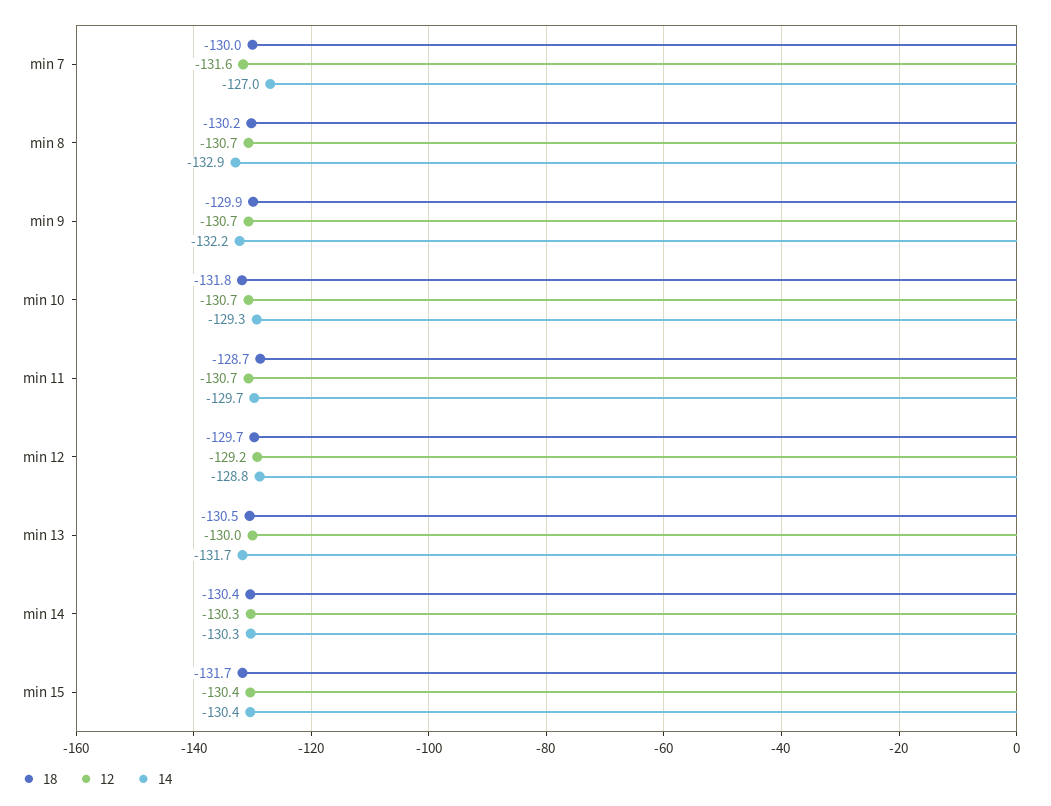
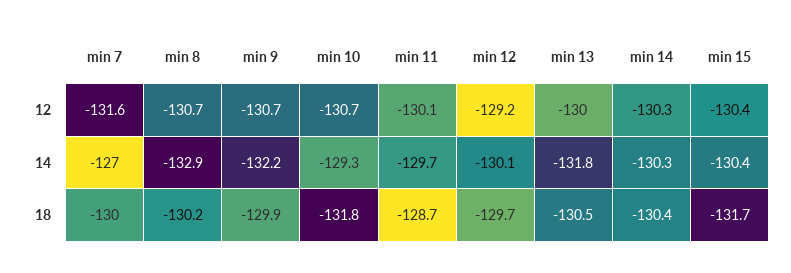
12, min 11: -130.7 -> -130.1
14, min 12: -128.8 -> -130.1
14, min 13: -131.7 -> -131.8

